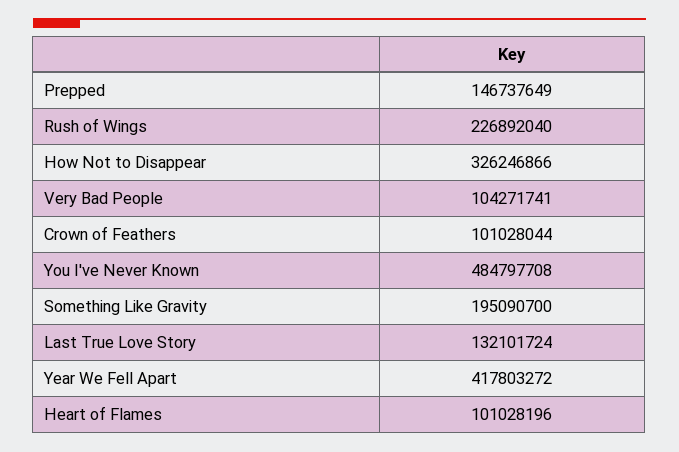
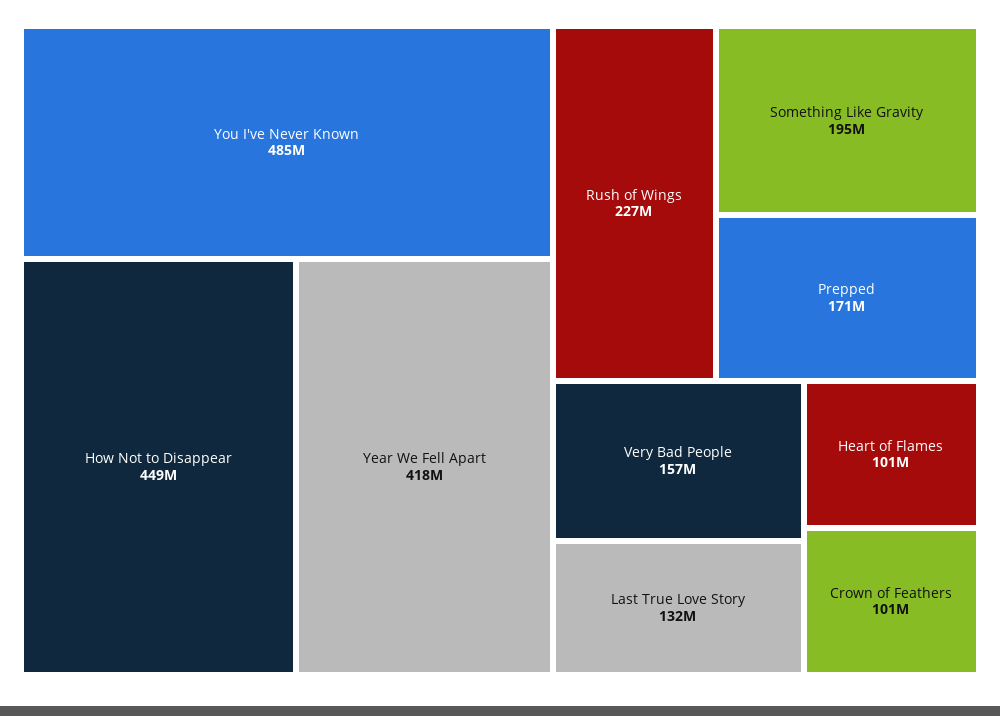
Prepped: 146737649 -> 171000000
How Not to Disappear: 326246866 -> 449000000
Very Bad People: 104271741 -> 157000000

